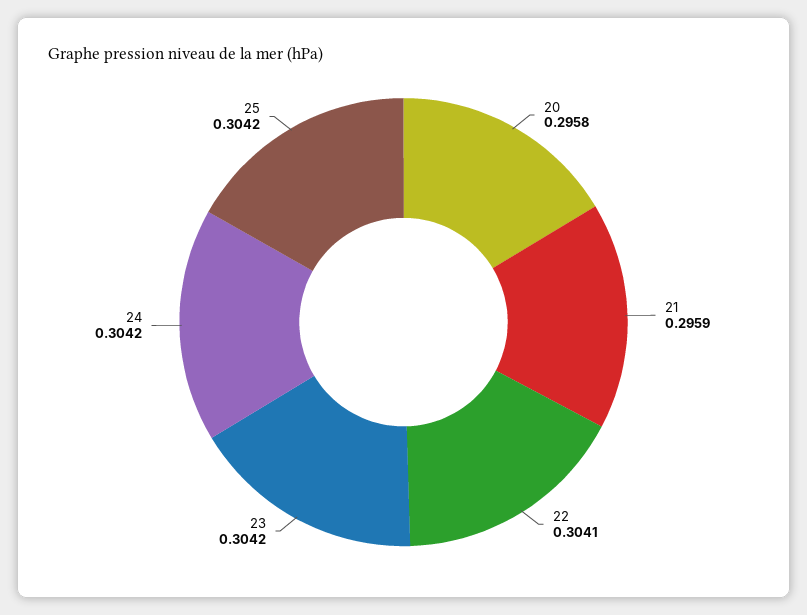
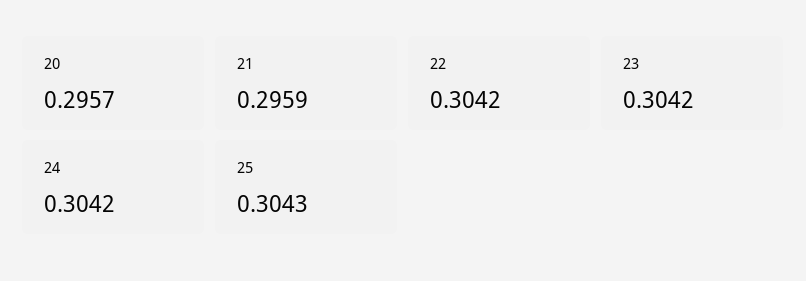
20: 0.2958 -> 0.2957
22: 0.3041 -> 0.3042
25: 0.3042 -> 0.3043

